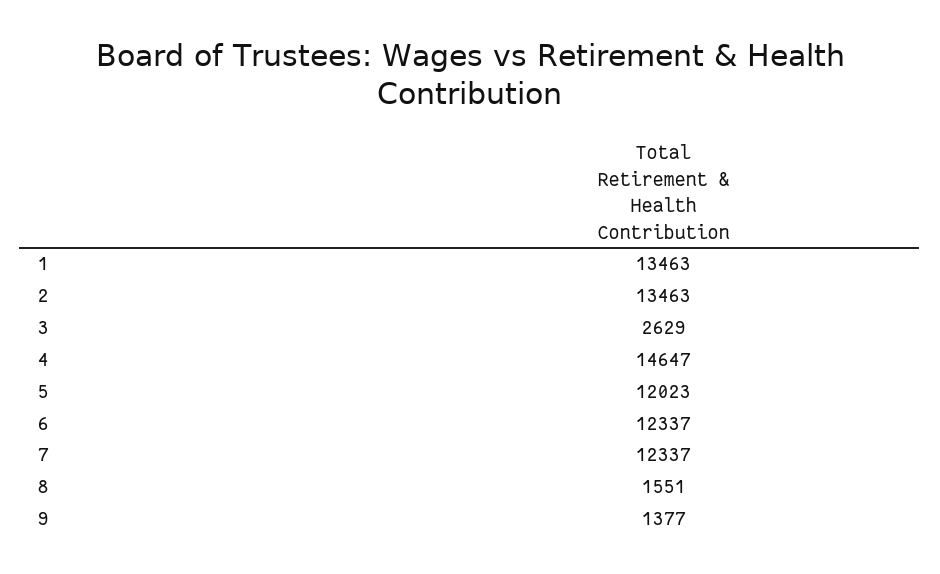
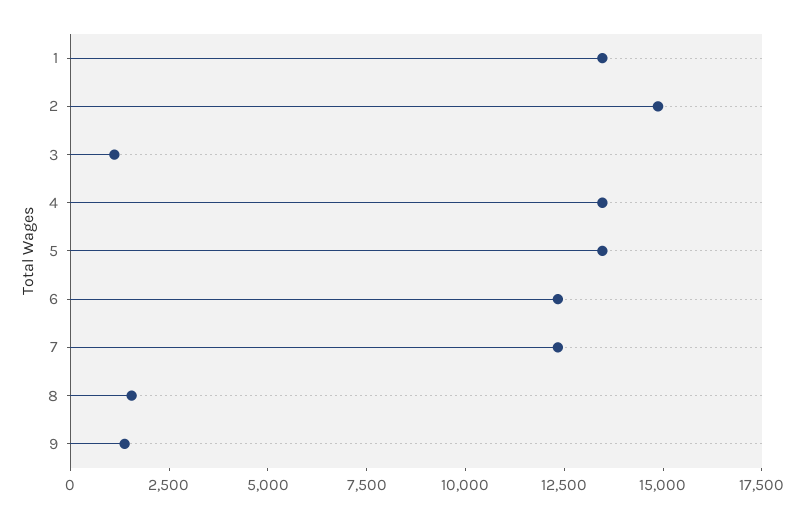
2: 13463 -> 15000
3: 2629 -> 1000
4: 14647 -> 13500
5: 12023 -> 13500

